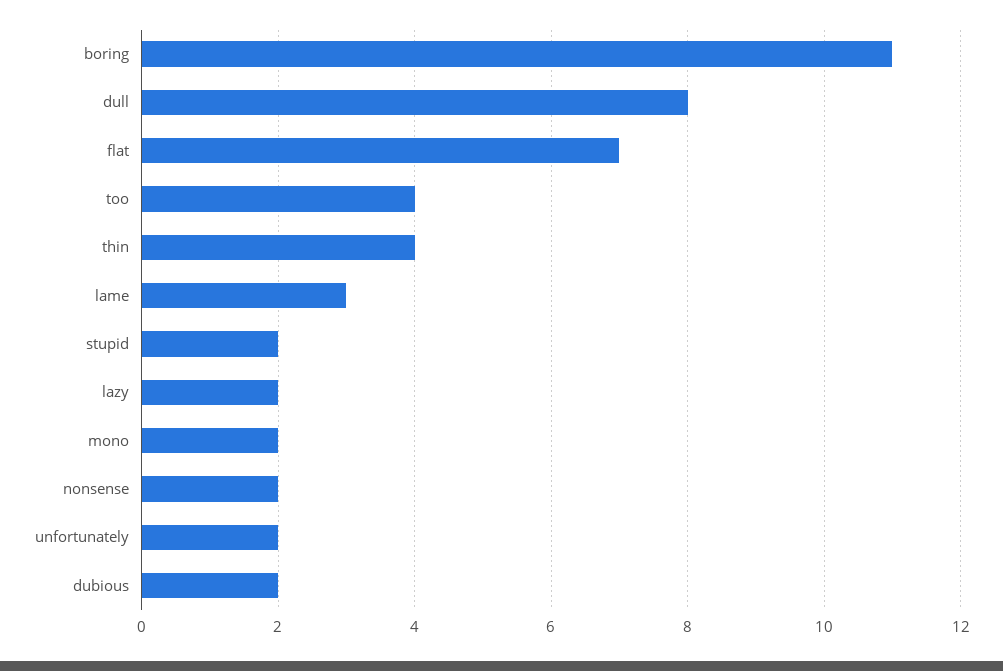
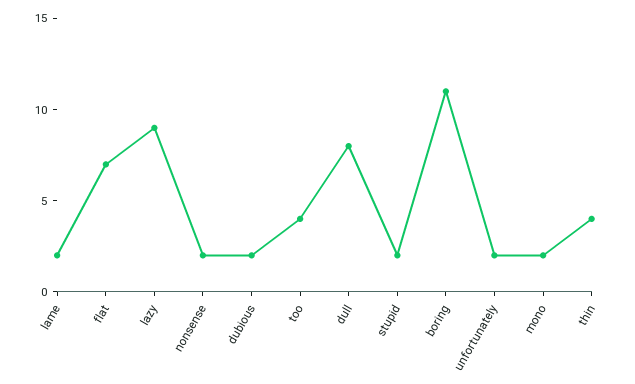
lame: 3 -> 2
lazy: 2 -> 9

